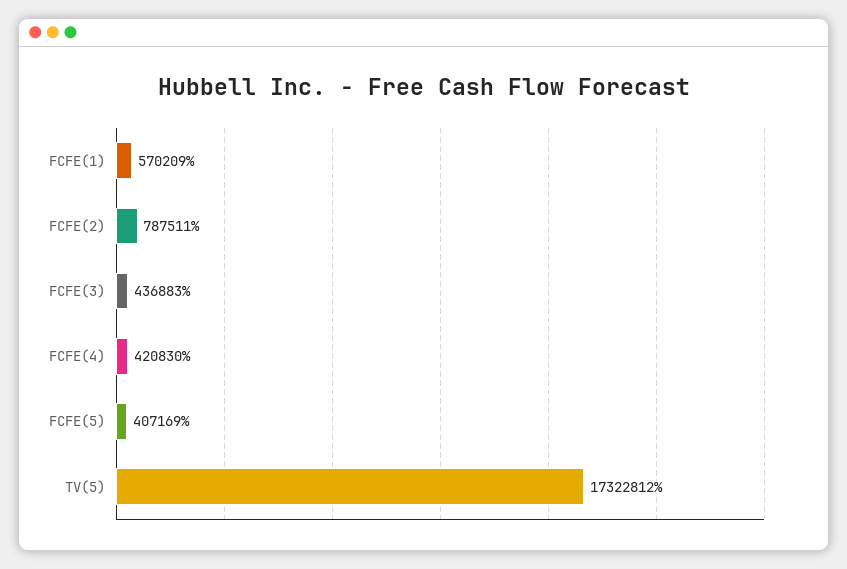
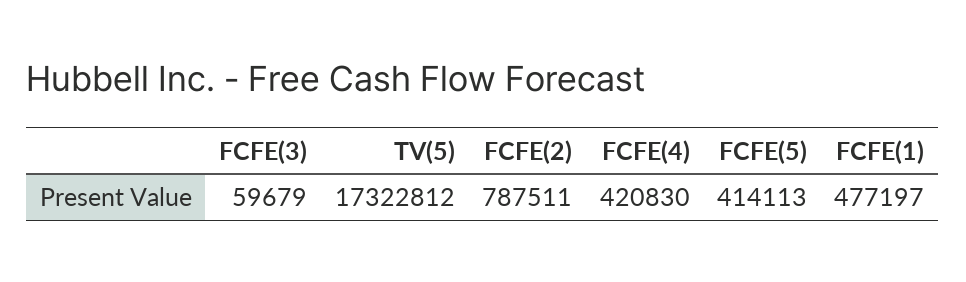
FCFE(1): 570209 -> 477197
FCFE(3): 436883 -> 59679
FCFE(5): 407169 -> 414113

